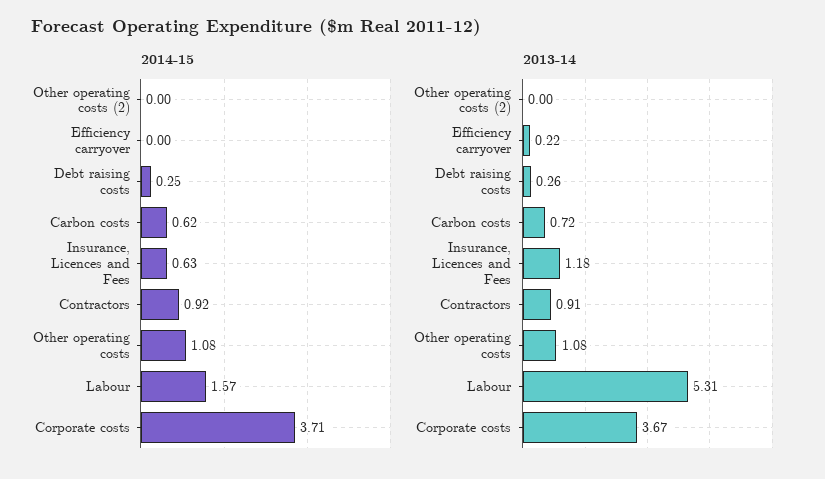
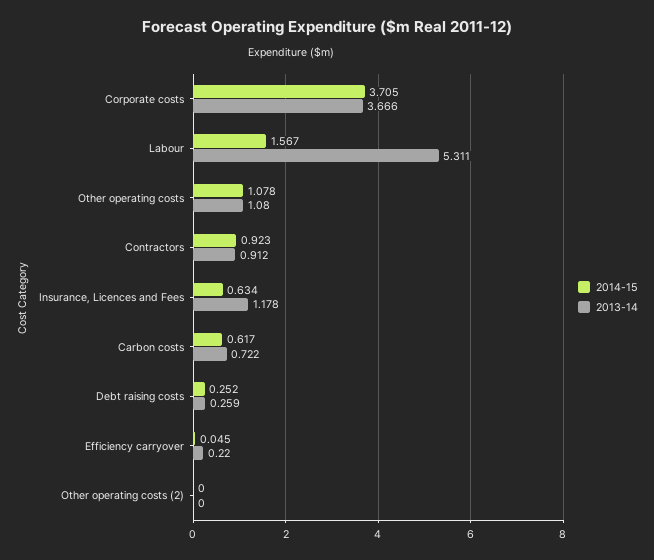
2014-15, Efficiency carryover: 0 -> 0.045

